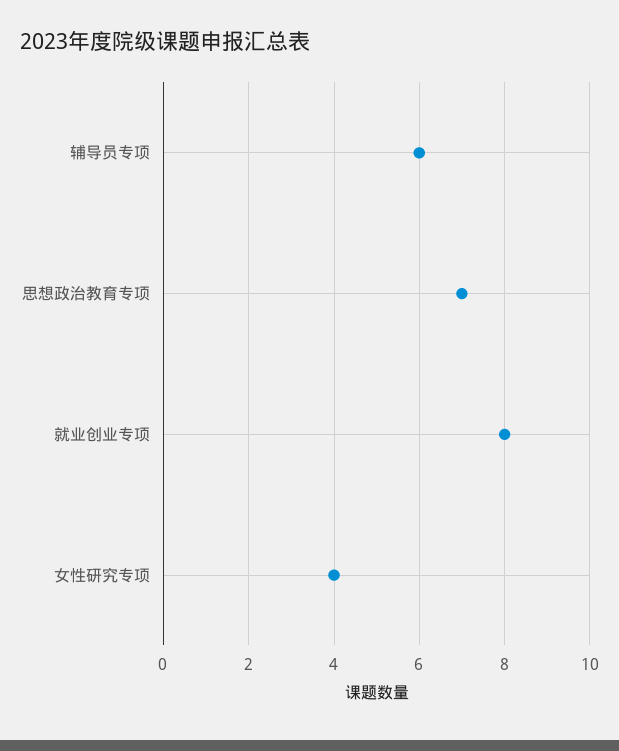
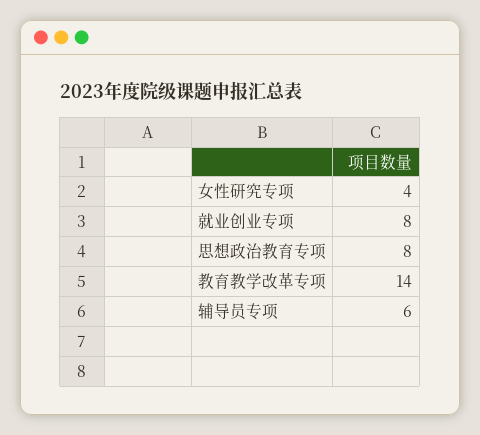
思想政治教育专项: 7 -> 8
教育教学改革专项: none -> 14

